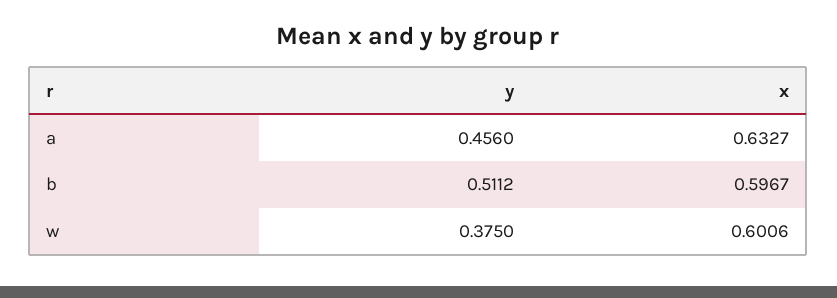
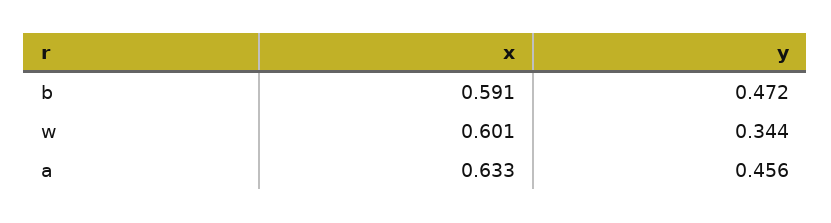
y, b: 0.5112 -> 0.472
x, b: 0.5967 -> 0.591
y, w: 0.375 -> 0.344

